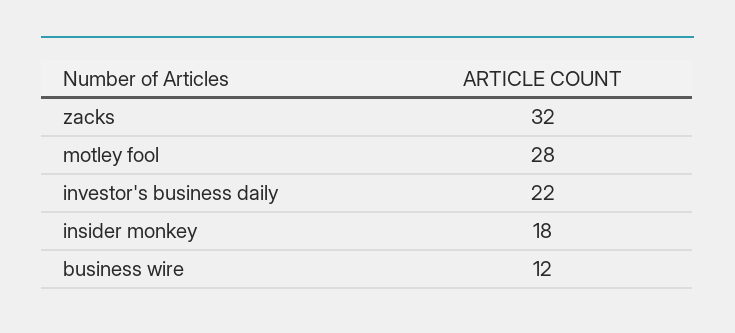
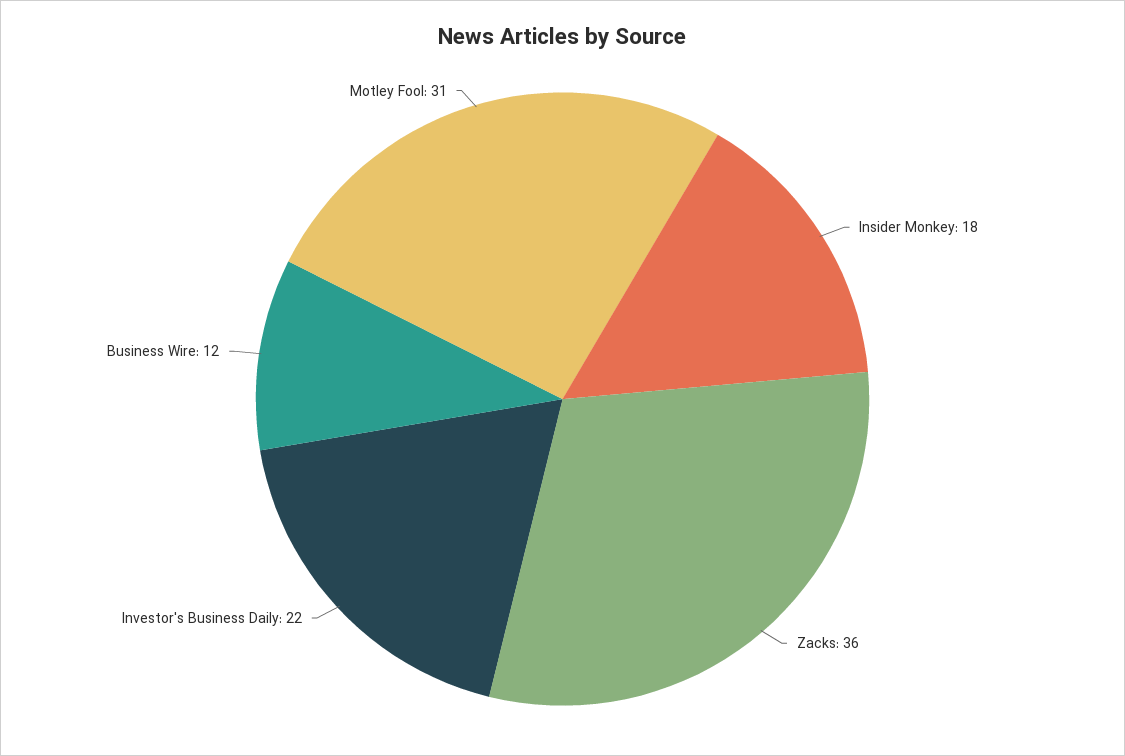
zacks: 32 -> 36
motley fool: 28 -> 31

